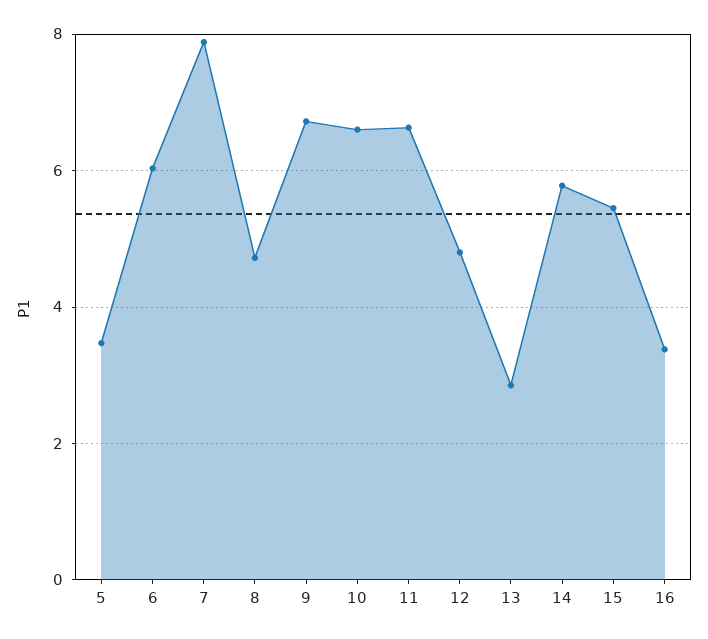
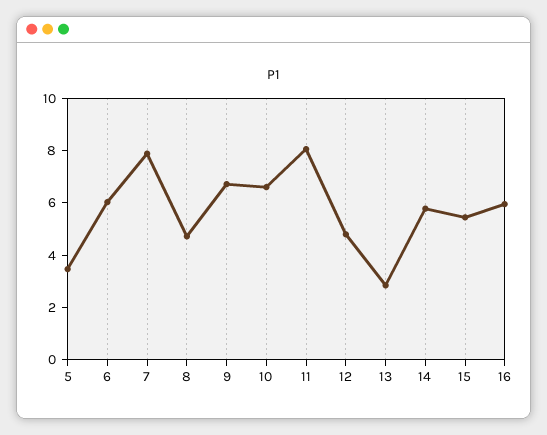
11: 6.6 -> 8
16: 3.4 -> 6

